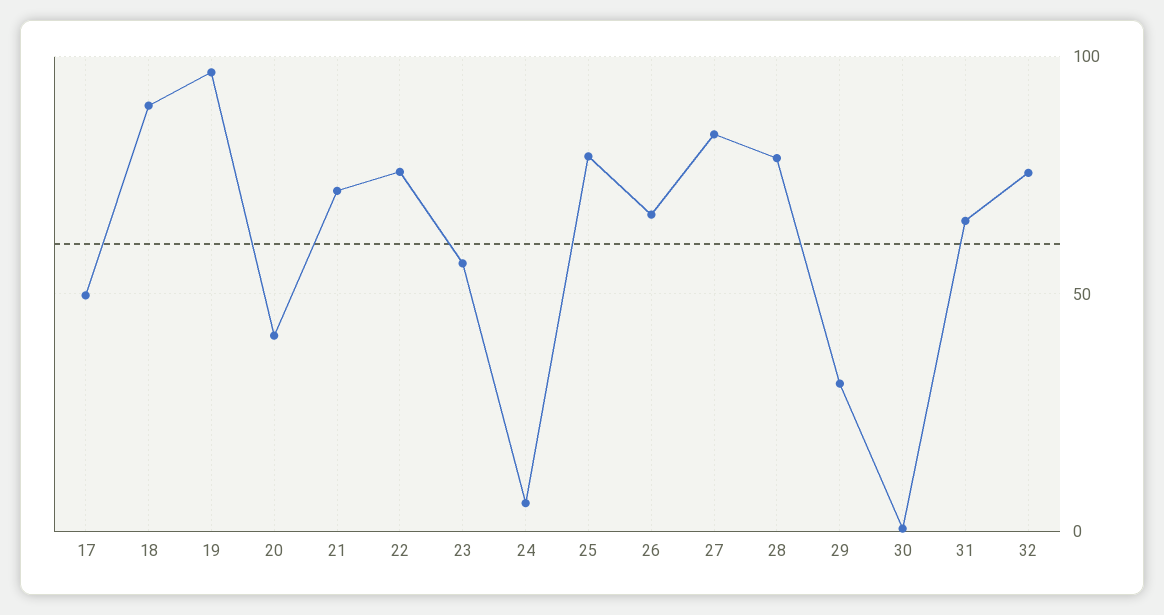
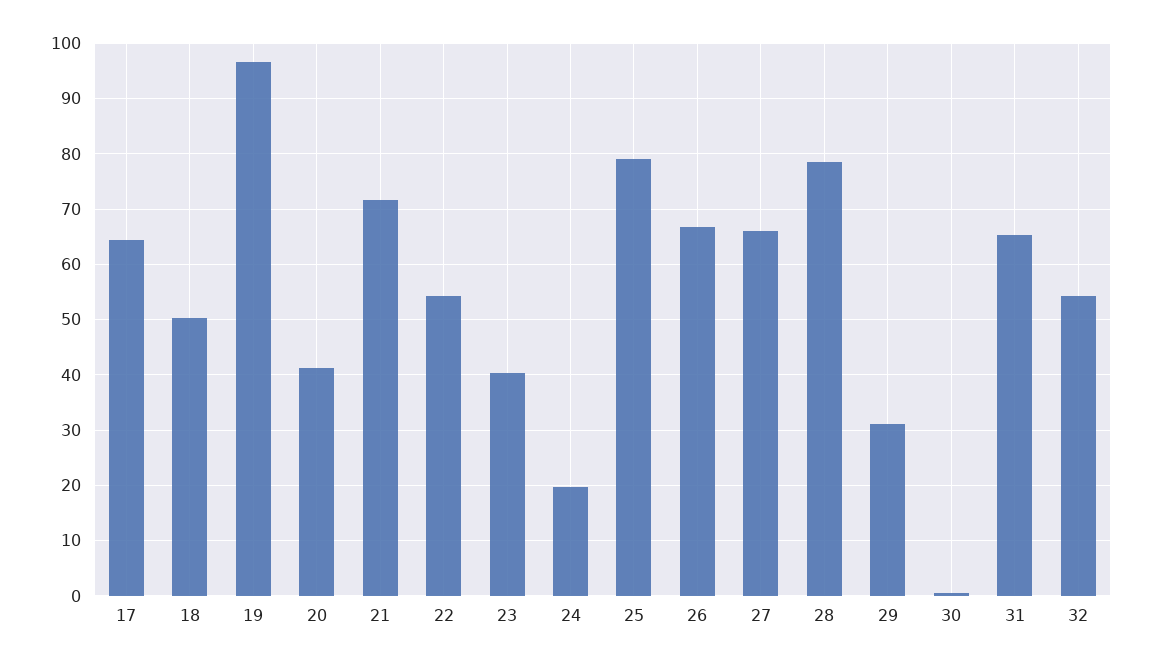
17: 50 -> 64
18: 90 -> 50
22: 75 -> 54
23: 55 -> 40
24: 5 -> 20
27: 85 -> 66
32: 75 -> 54

